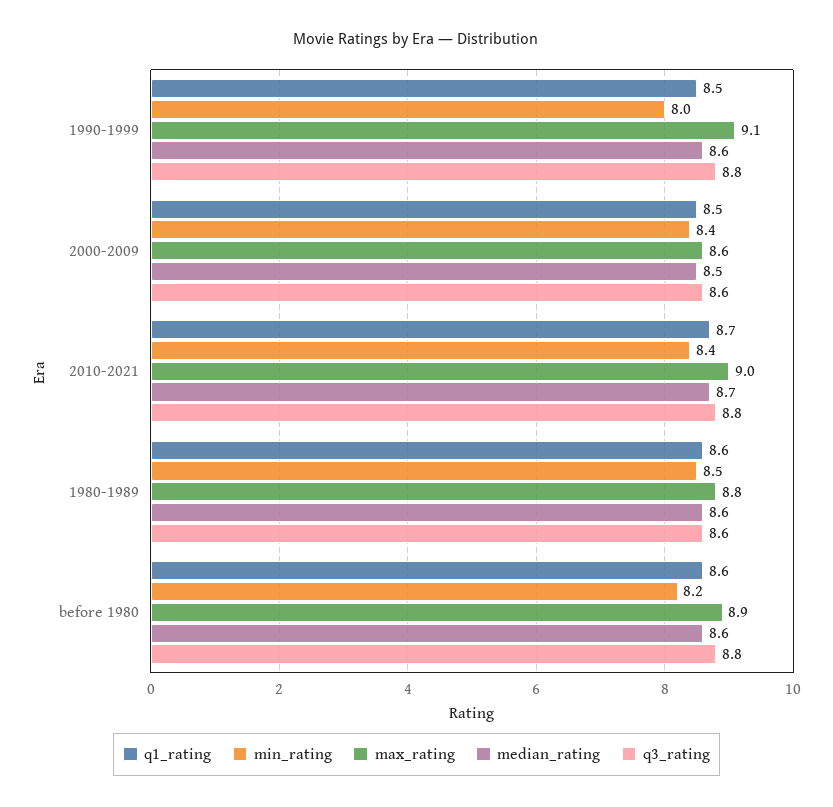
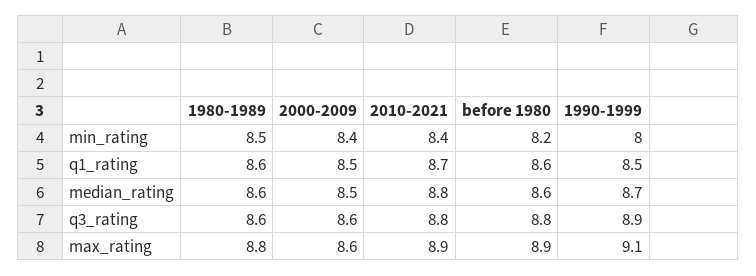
median_rating, 1990-1999: 8.6 -> 8.7
q3_rating, 1990-1999: 8.8 -> 8.9
max_rating, 2010-2021: 9 -> 8.9
median_rating, 2010-2021: 8.7 -> 8.8

